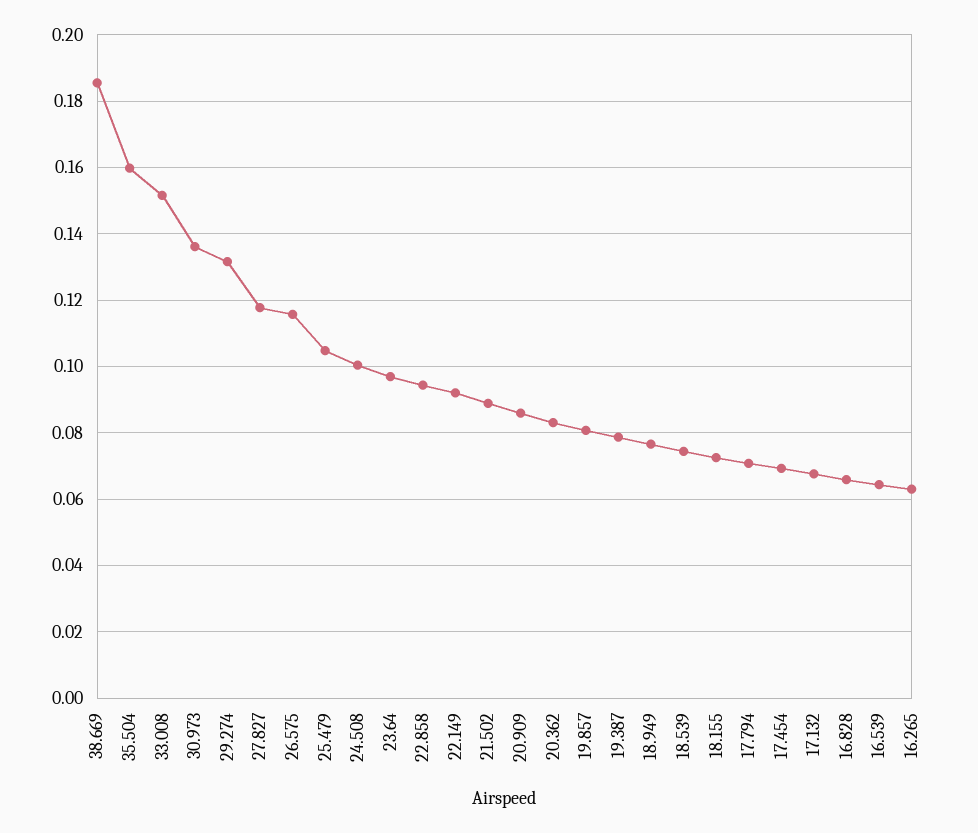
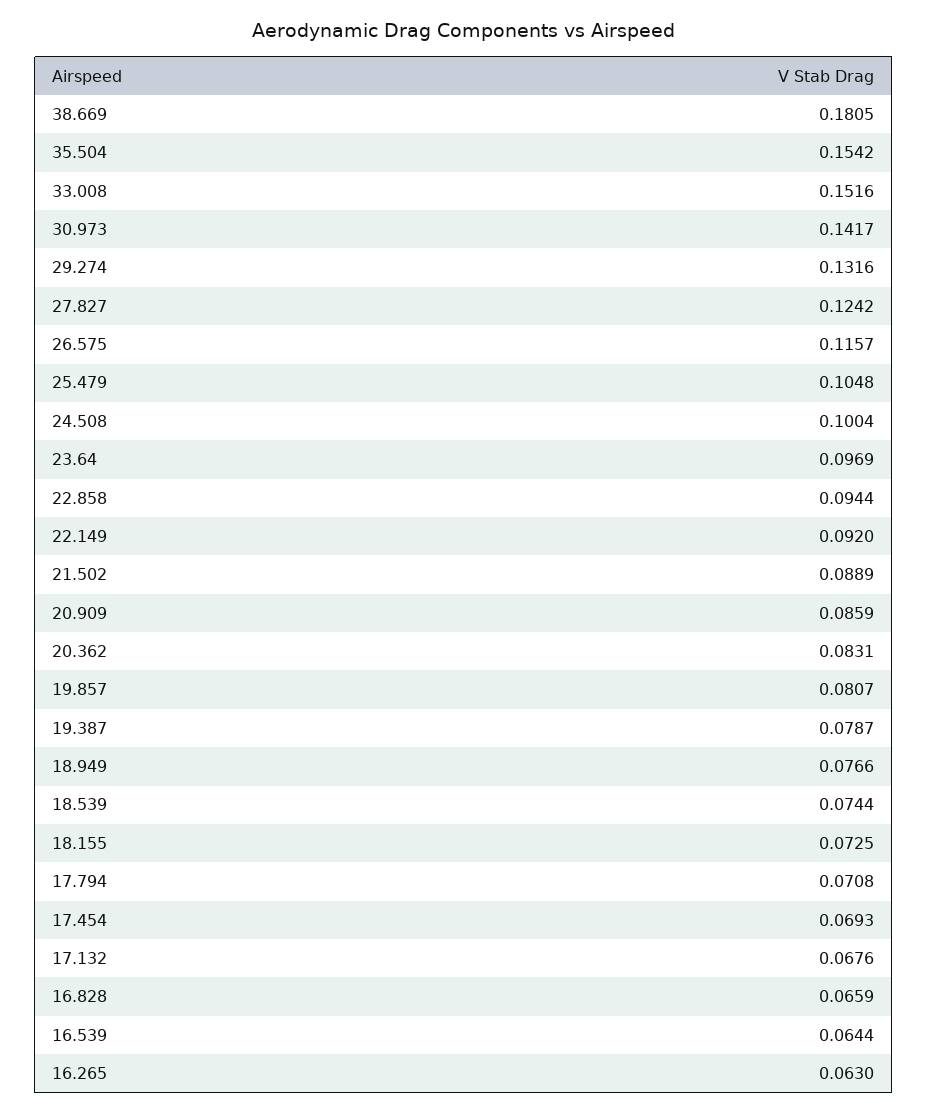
38.669: 0.186 -> 0.1805
35.504: 0.16 -> 0.1542
30.973: 0.136 -> 0.1417
27.827: 0.118 -> 0.1242

